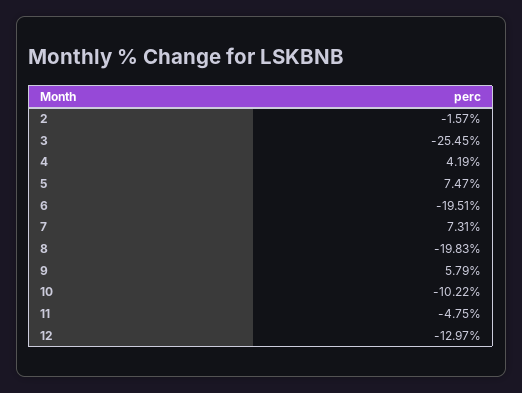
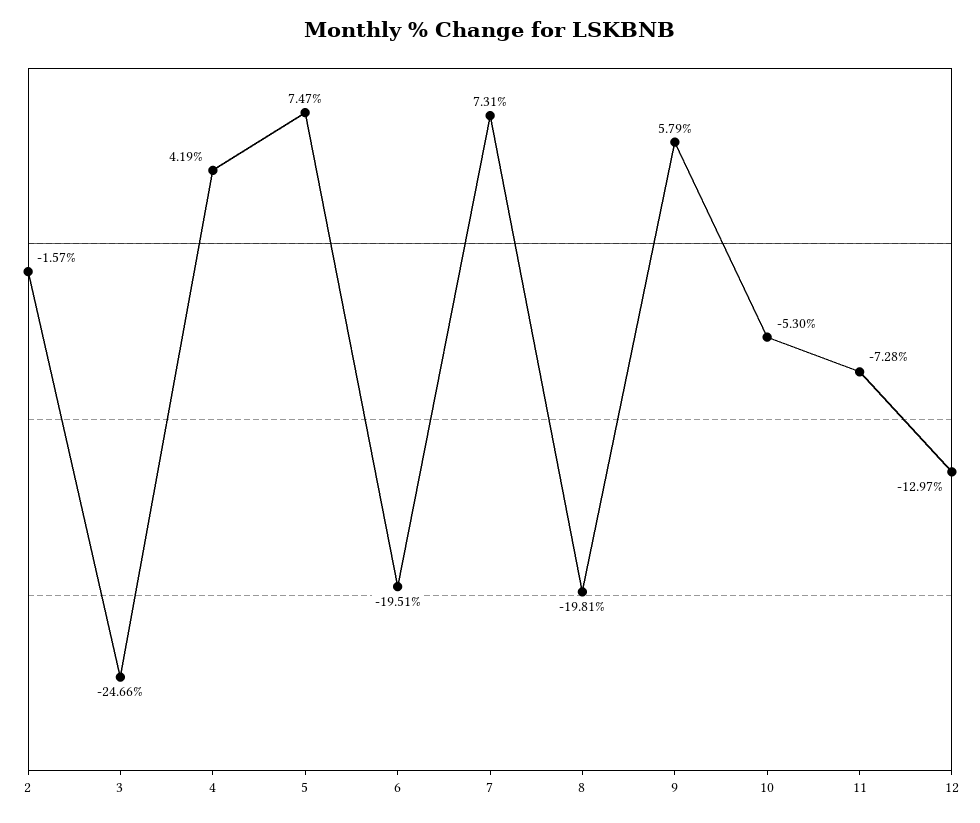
3: -25.45 -> -24.66
8: -19.83 -> -19.81
10: -10.22 -> -5.3
11: -4.75 -> -7.28

